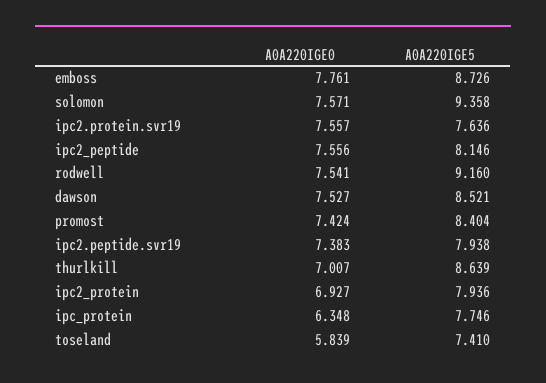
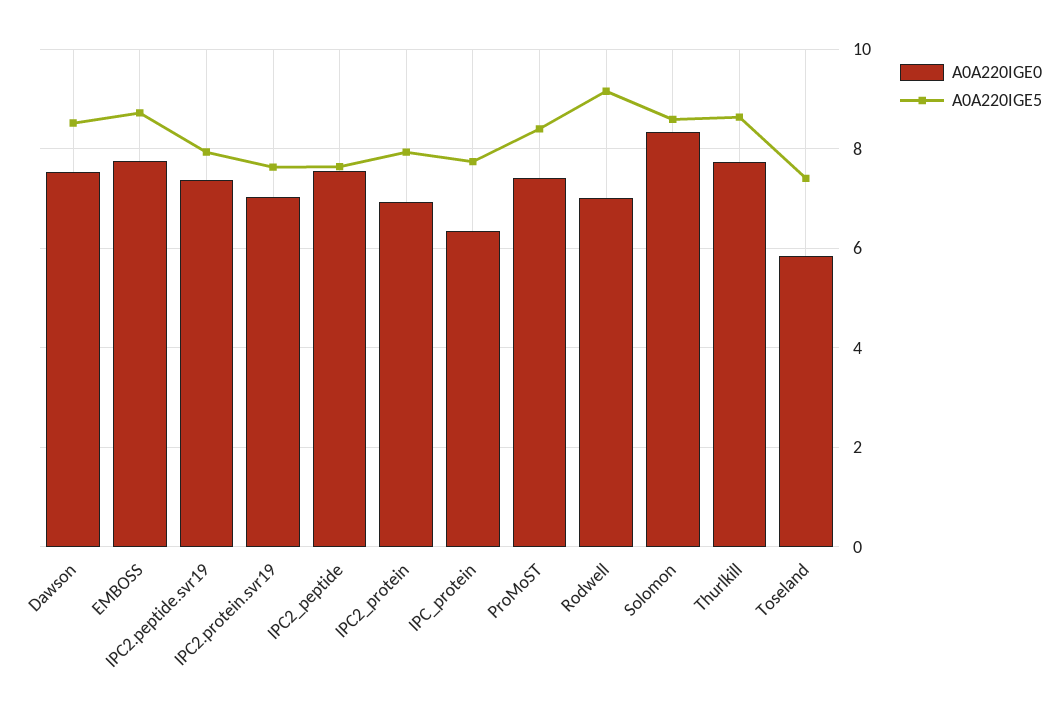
A0A220IGE0, solomon: 7.571 -> 8.4
A0A220IGE5, solomon: 9.358 -> 8.6
A0A220IGE0, ipc2.protein.svr19: 7.557 -> 7
A0A220IGE5, ipc2_peptide: 8.146 -> 7.6
A0A220IGE0, rodwell: 7.541 -> 7
A0A220IGE0, thurlkill: 7.007 -> 7.8

